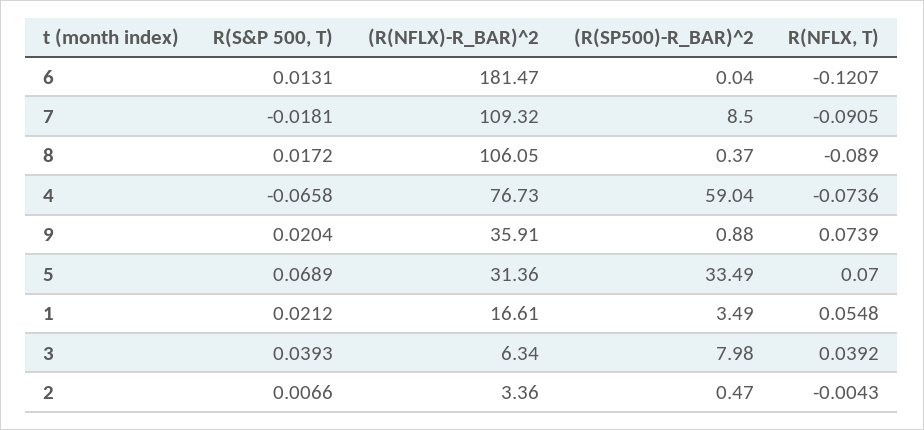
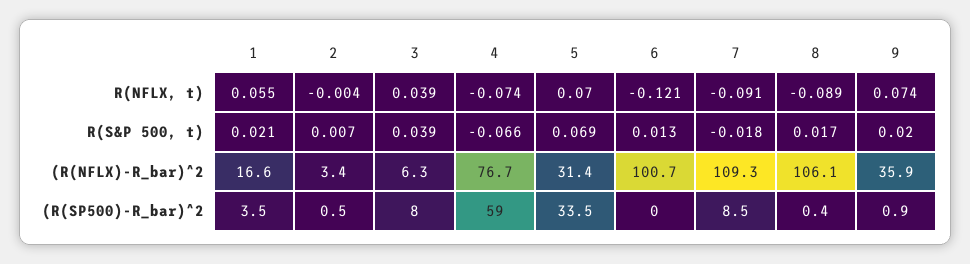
(R(NFLX)-R_BAR)^2, 6: 181.47 -> 100.7

